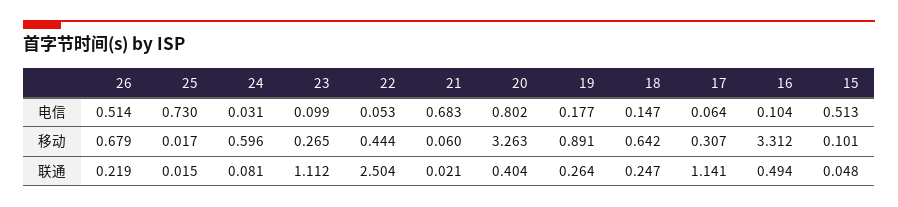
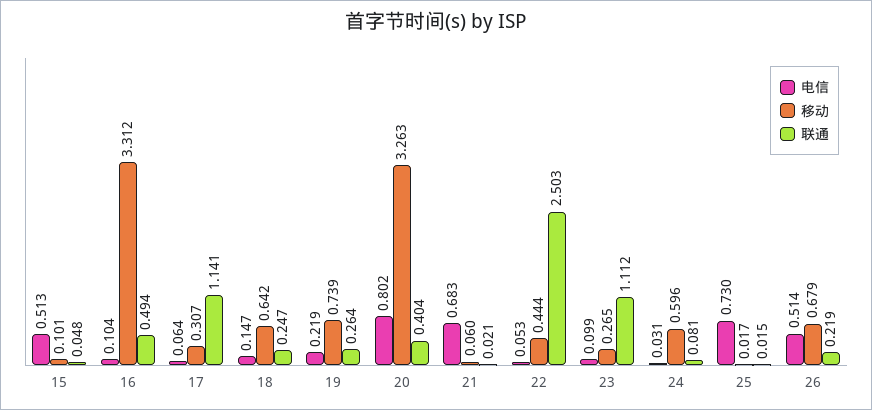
电信, 19: 0.177 -> 0.219
移动, 19: 0.891 -> 0.739
联通, 22: 2.504 -> 2.503

